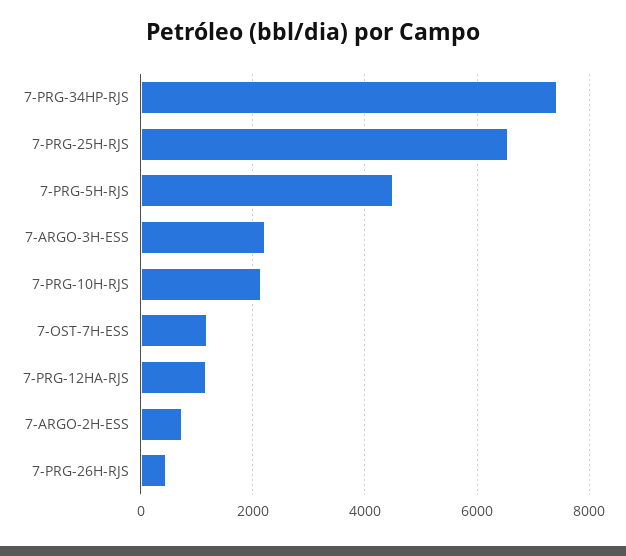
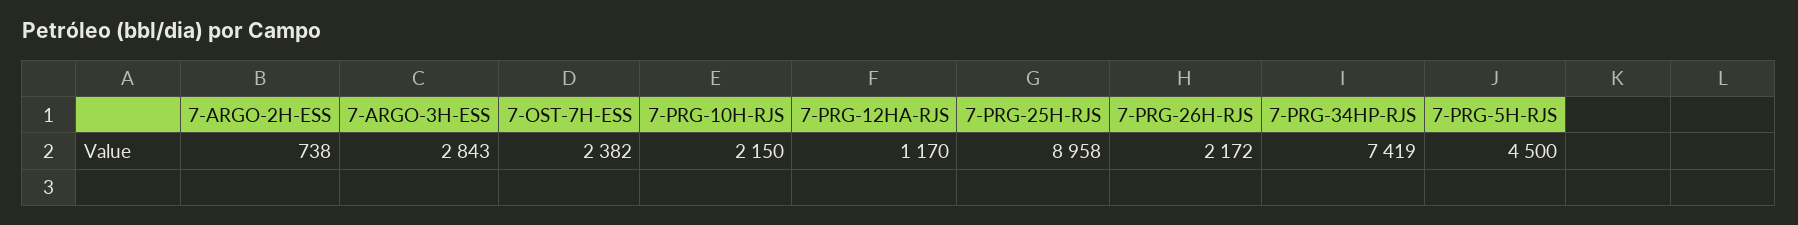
7-PRG-25H-RJS: 6600 -> 8958
7-ARGO-3H-ESS: 2200 -> 2843
7-OST-7H-ESS: 1200 -> 2382
7-PRG-26H-RJS: 400 -> 2172

